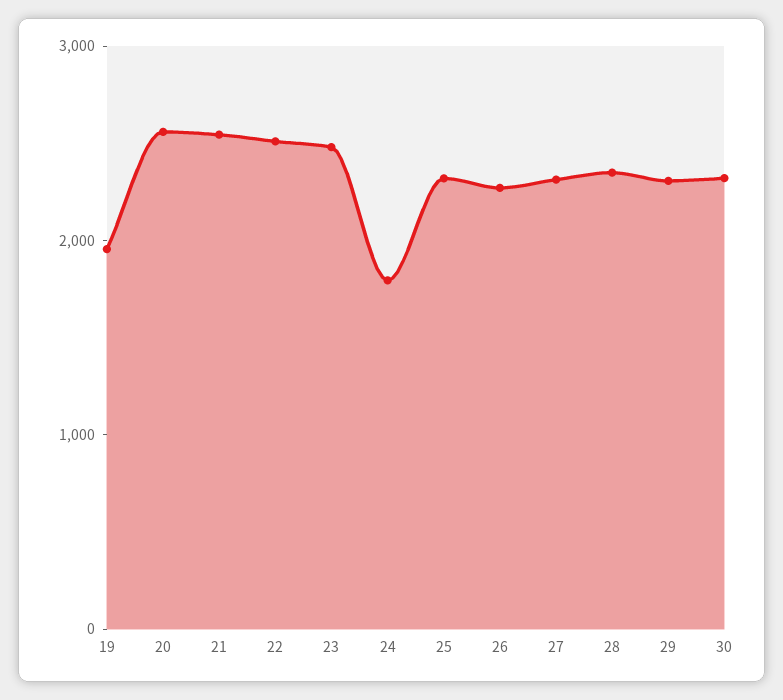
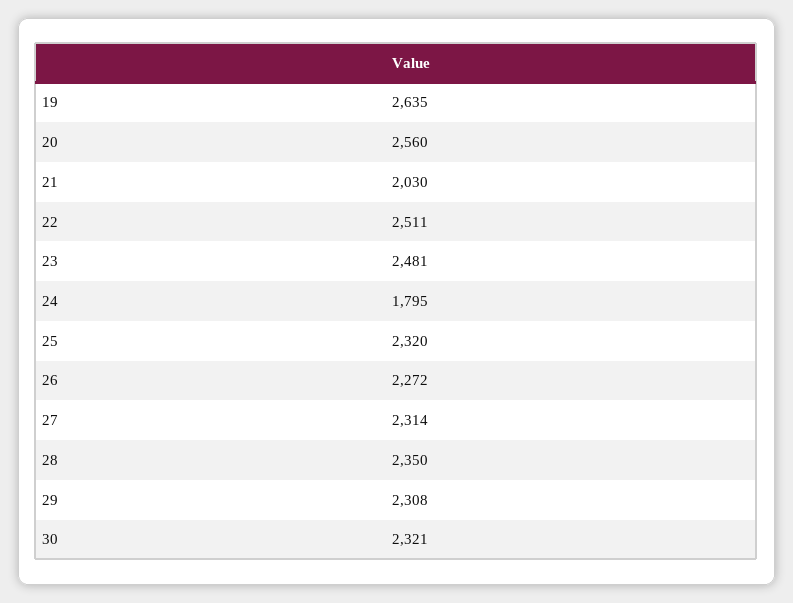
19: 2000 -> 2635
21: 2600 -> 2030

